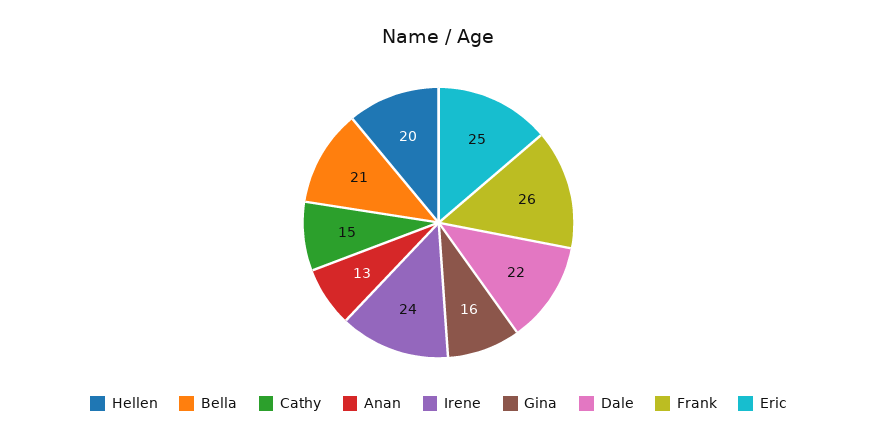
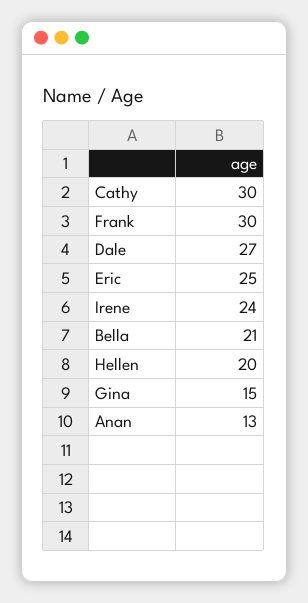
Cathy: 15 -> 30
Gina: 16 -> 15
Dale: 22 -> 27
Frank: 26 -> 30

